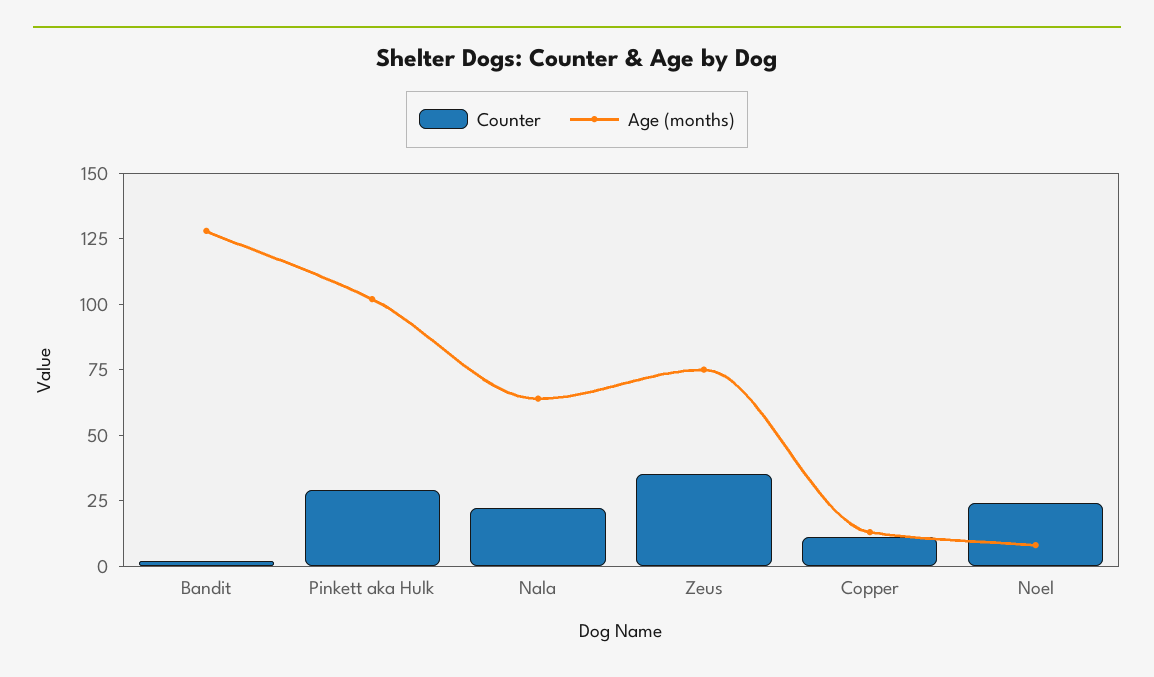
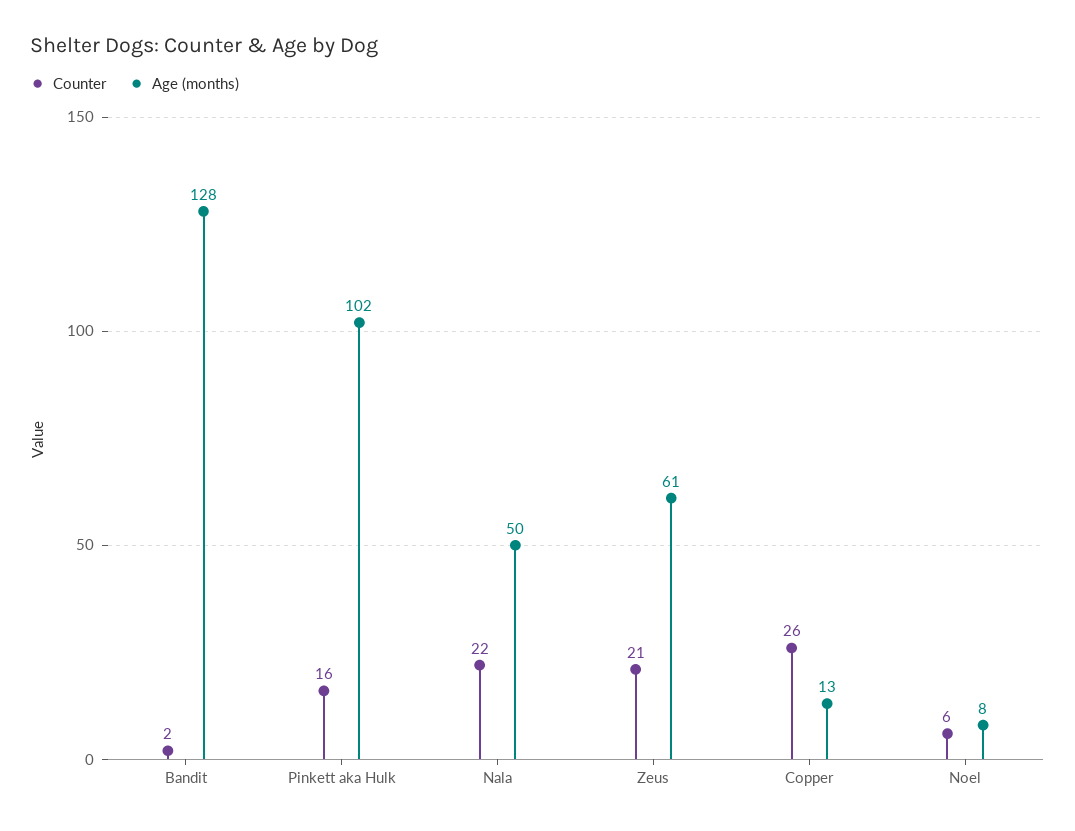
Counter, Pinkett aka Hulk: 30 -> 16
Age (months), Nala: 65 -> 50
Counter, Zeus: 35 -> 21
Age (months), Zeus: 75 -> 61
Counter, Copper: 10 -> 26
Counter, Noel: 25 -> 6

